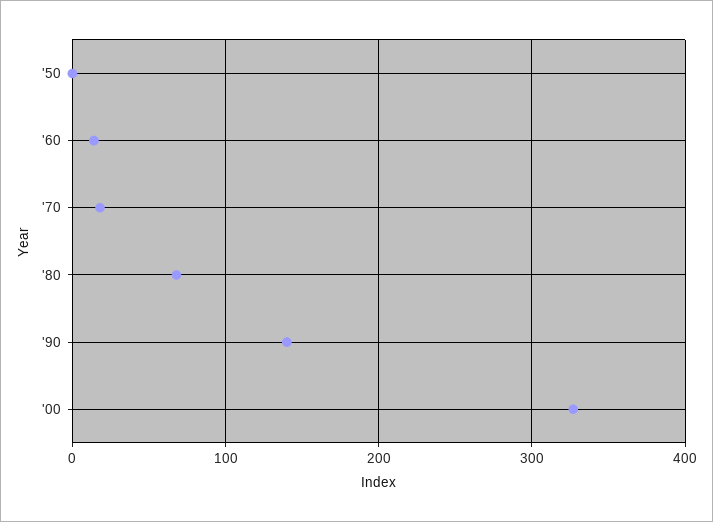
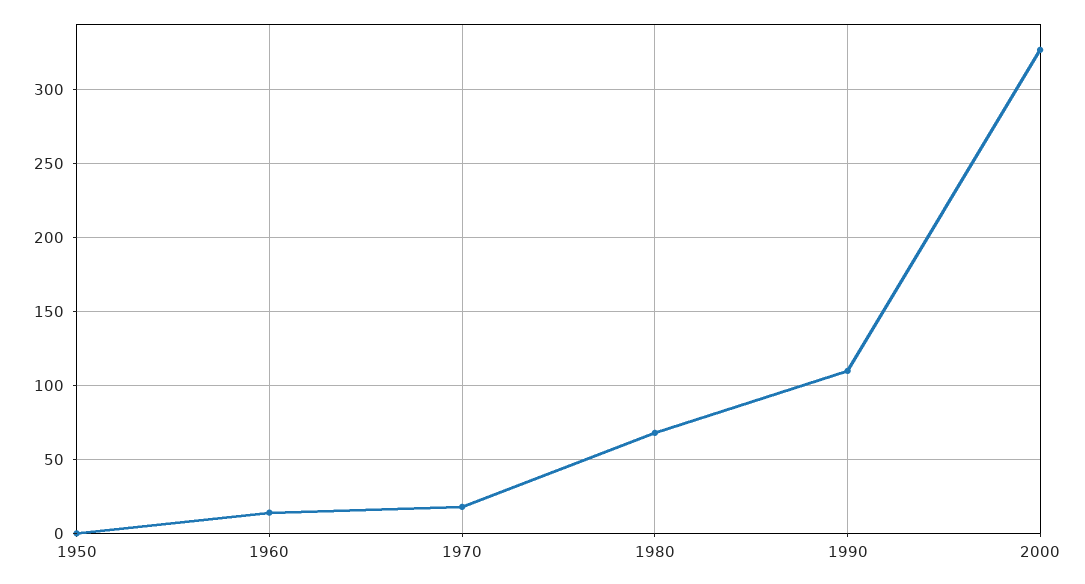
'90: 140 -> 110

